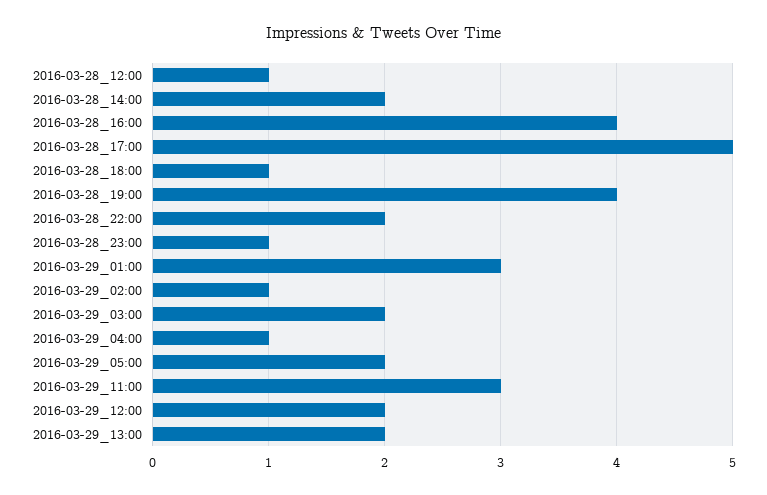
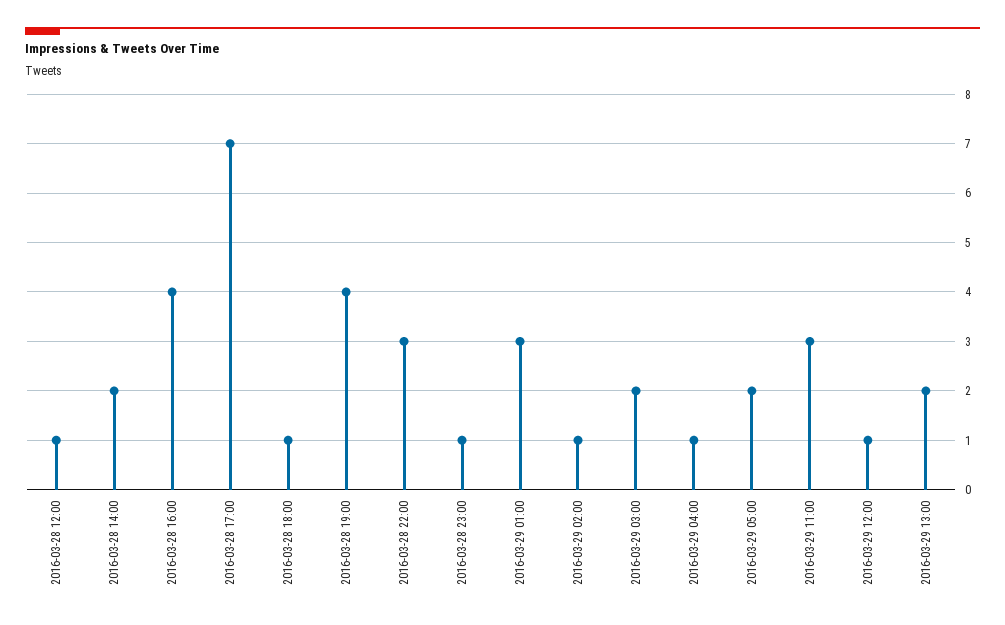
2016-03-28_17:00: 5 -> 7
2016-03-28_22:00: 2 -> 3
2016-03-29_12:00: 2 -> 1

